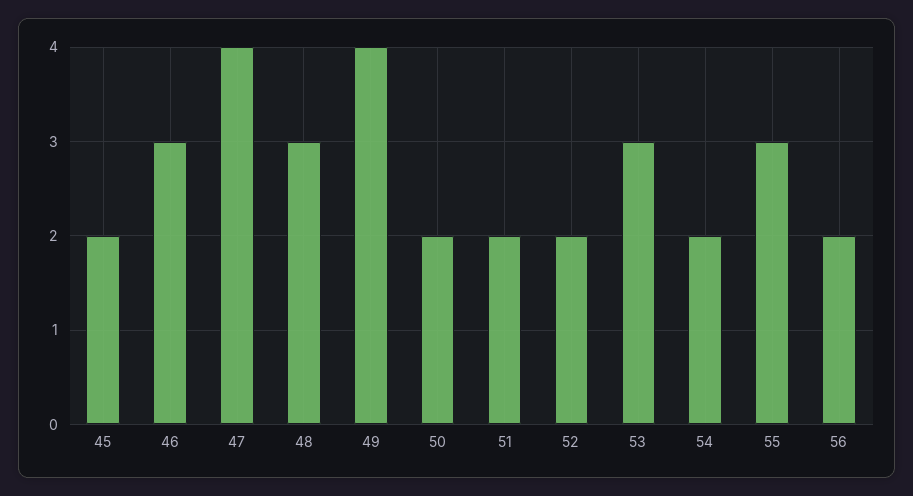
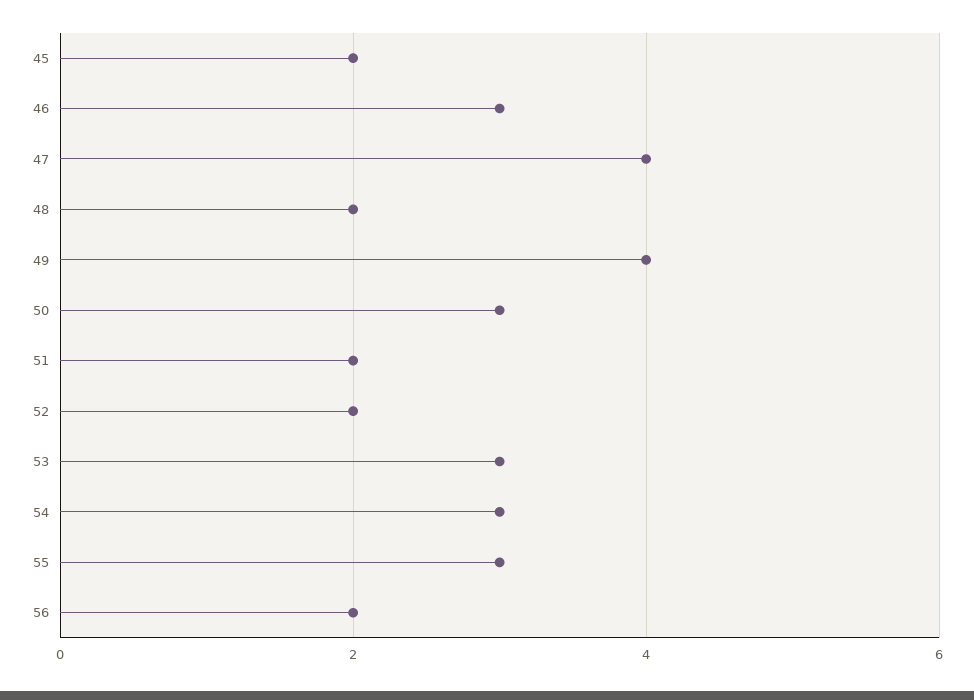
48: 3 -> 2
50: 2 -> 3
54: 2 -> 3

